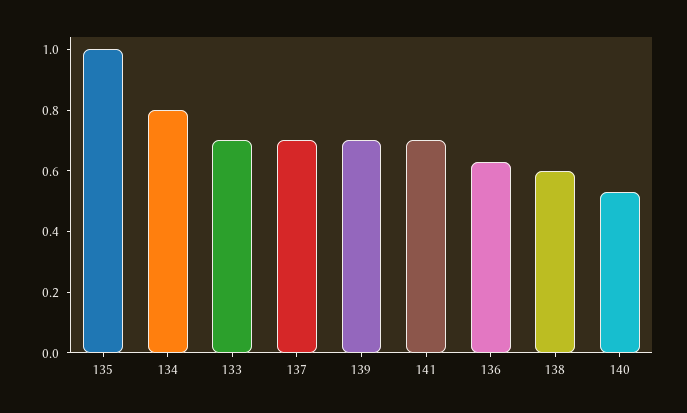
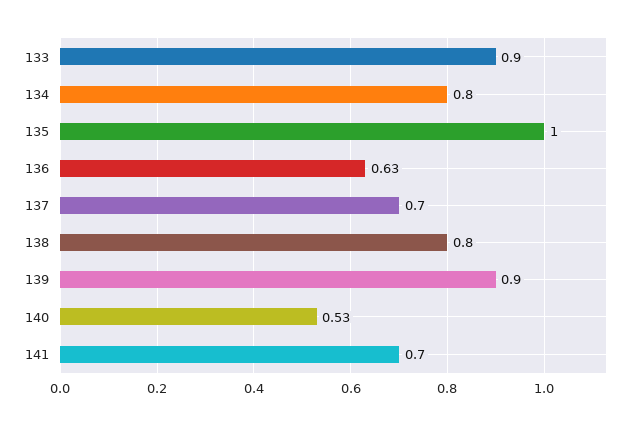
133: 0.7 -> 0.9
139: 0.7 -> 0.9
138: 0.6 -> 0.8

